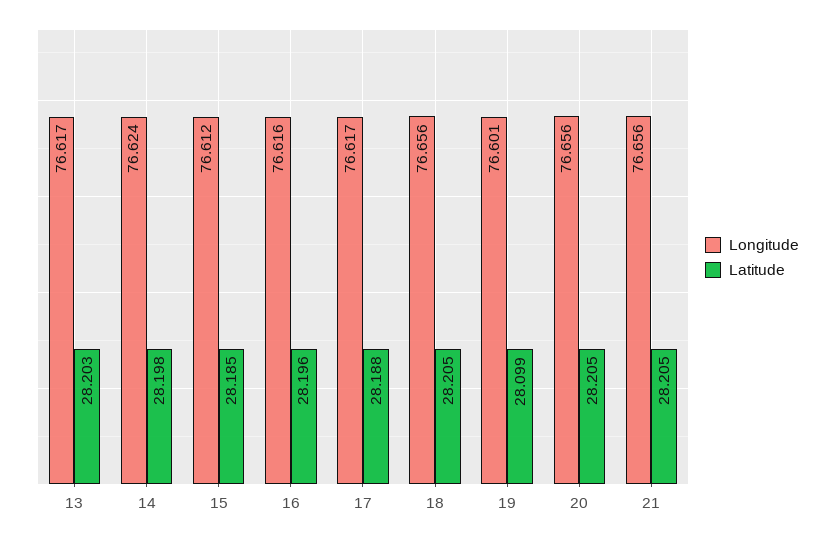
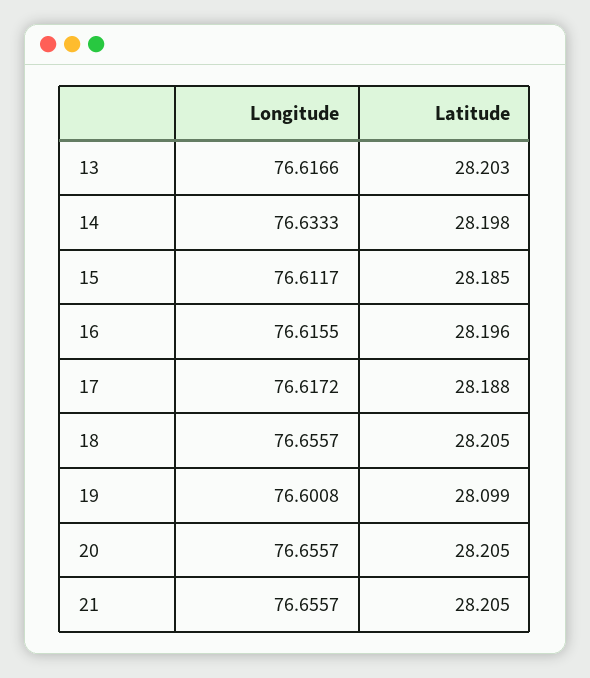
Longitude, 14: 76.624 -> 76.6333

